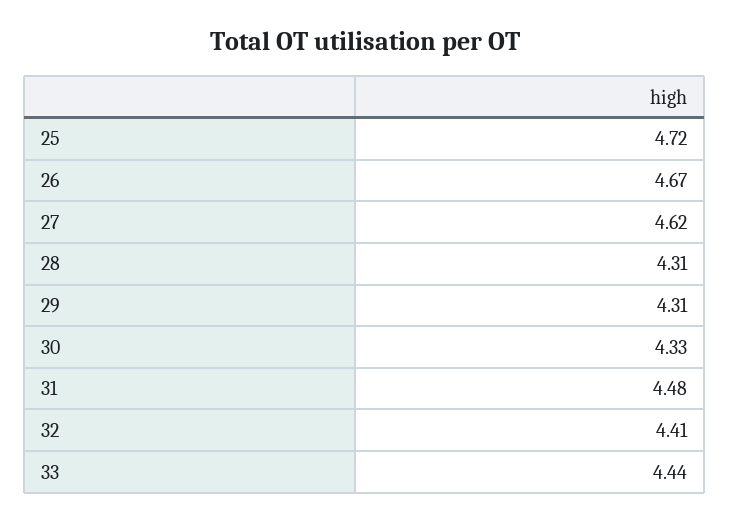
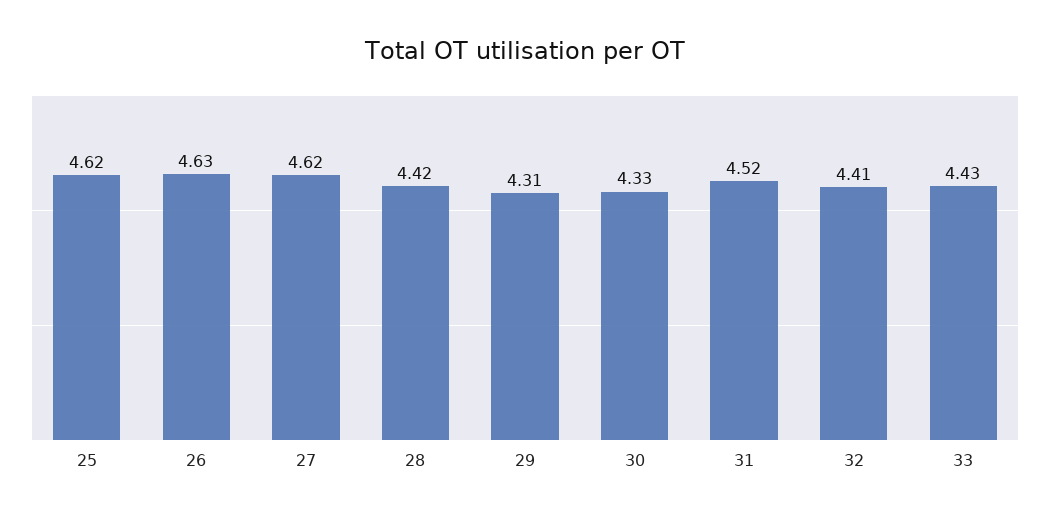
25: 4.72 -> 4.62
26: 4.67 -> 4.63
28: 4.31 -> 4.42
31: 4.48 -> 4.52
33: 4.44 -> 4.43

